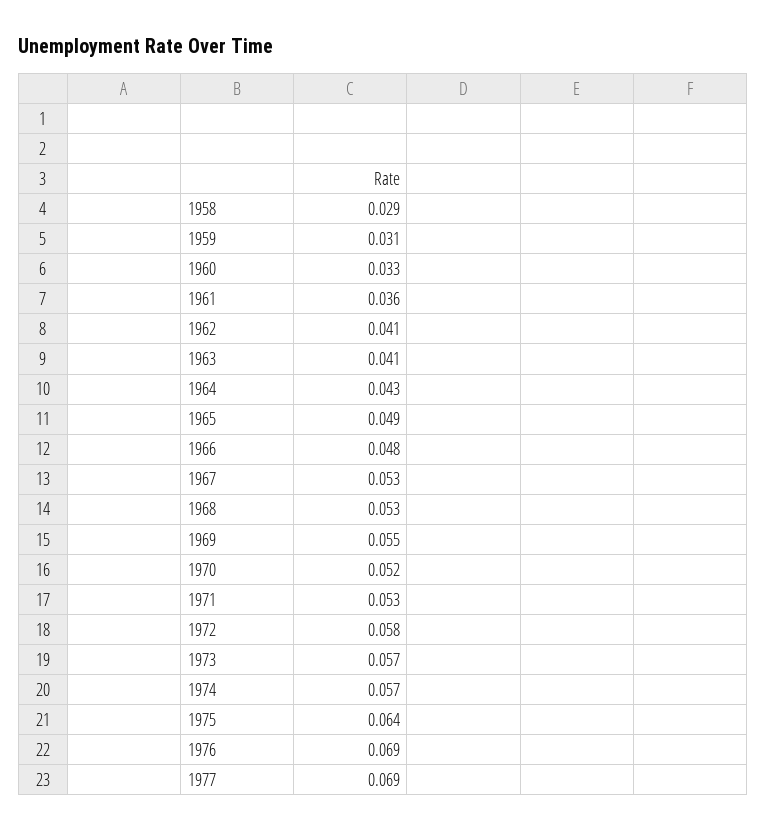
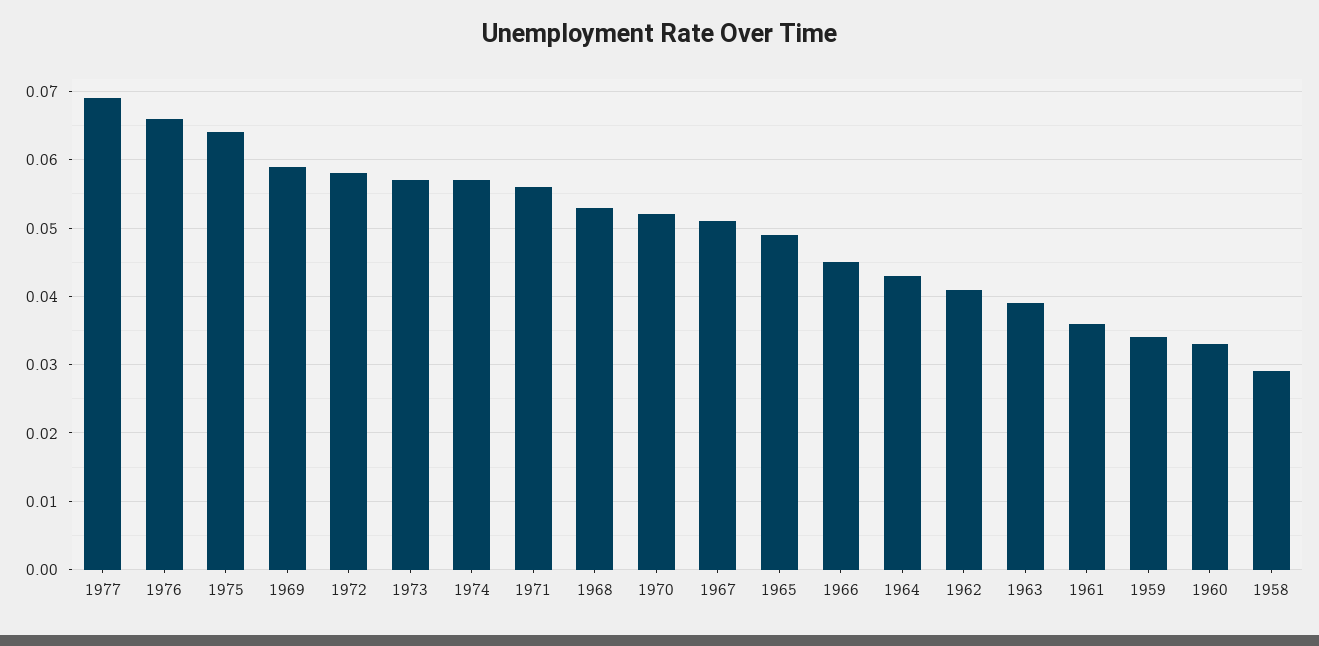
1959: 0.031 -> 0.034
1963: 0.041 -> 0.039
1966: 0.048 -> 0.045
1967: 0.053 -> 0.051
1969: 0.055 -> 0.059
1971: 0.053 -> 0.056
1976: 0.069 -> 0.066

